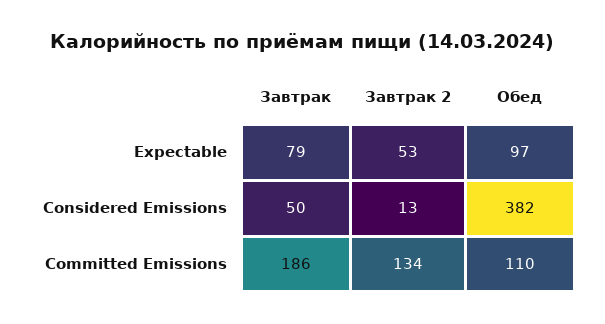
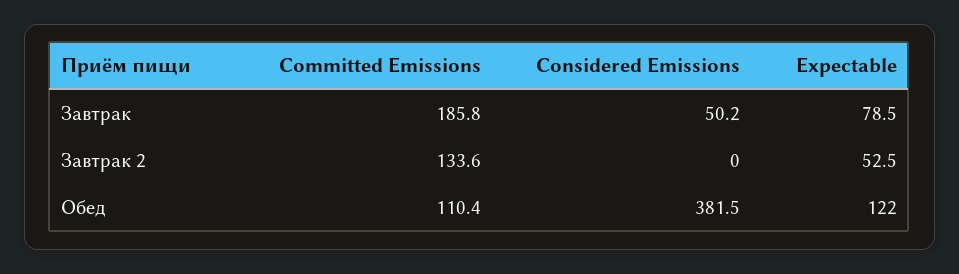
Обед, Expectable: 97 -> 122
Завтрак 2, Considered Emissions: 13 -> 0

